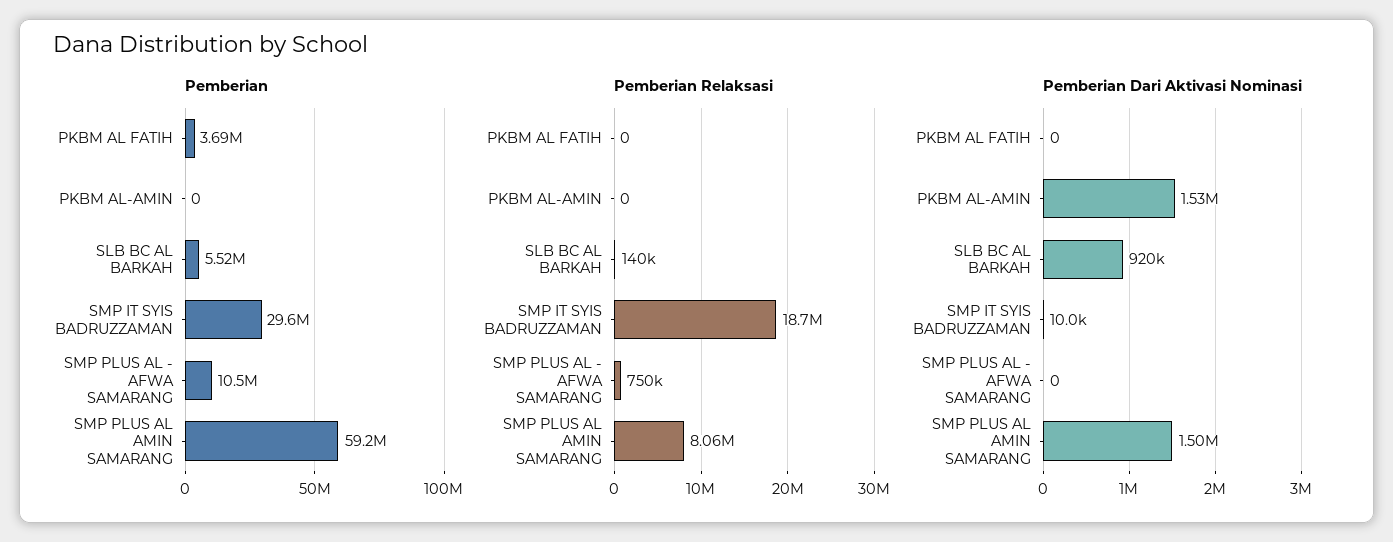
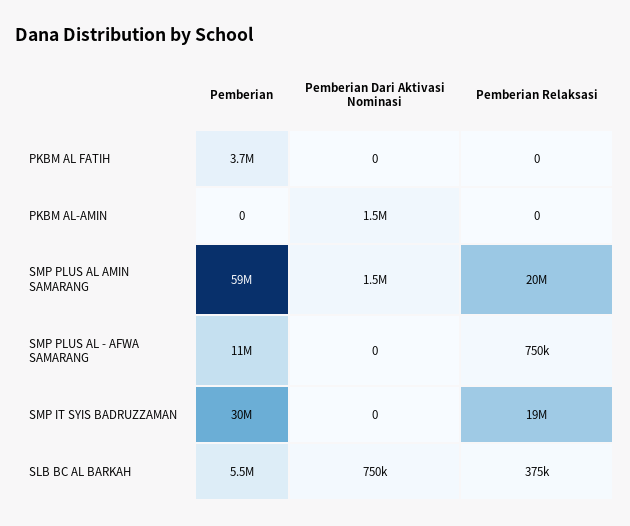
Pemberian Relaksasi, SLB BC AL BARKAH: 140000 -> 375000
Pemberian Relaksasi, SMP PLUS AL AMIN SAMARANG: 8060000 -> 20000000
Pemberian Dari Aktivasi Nominasi, SLB BC AL BARKAH: 920000 -> 750000
Pemberian Dari Aktivasi Nominasi, SMP IT SYIS BADRUZZAMAN: 10000 -> 0

